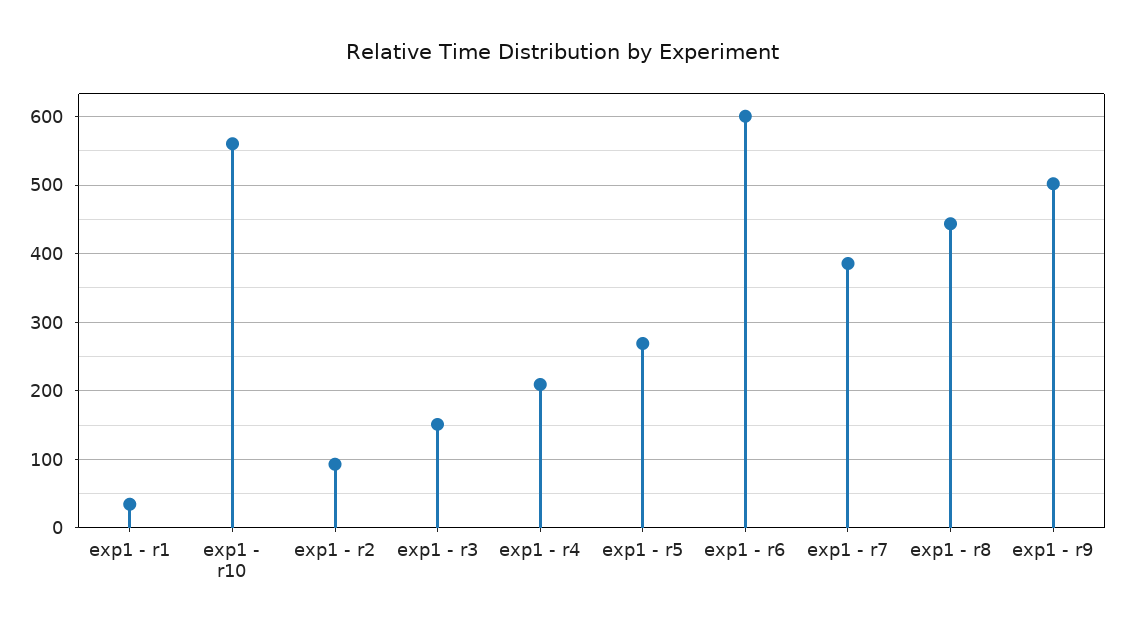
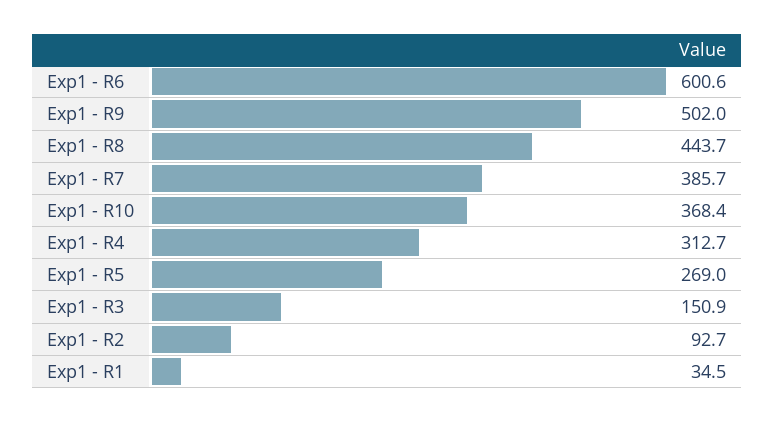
exp1 - r10: 560 -> 368.4
exp1 - r4: 210 -> 312.7

